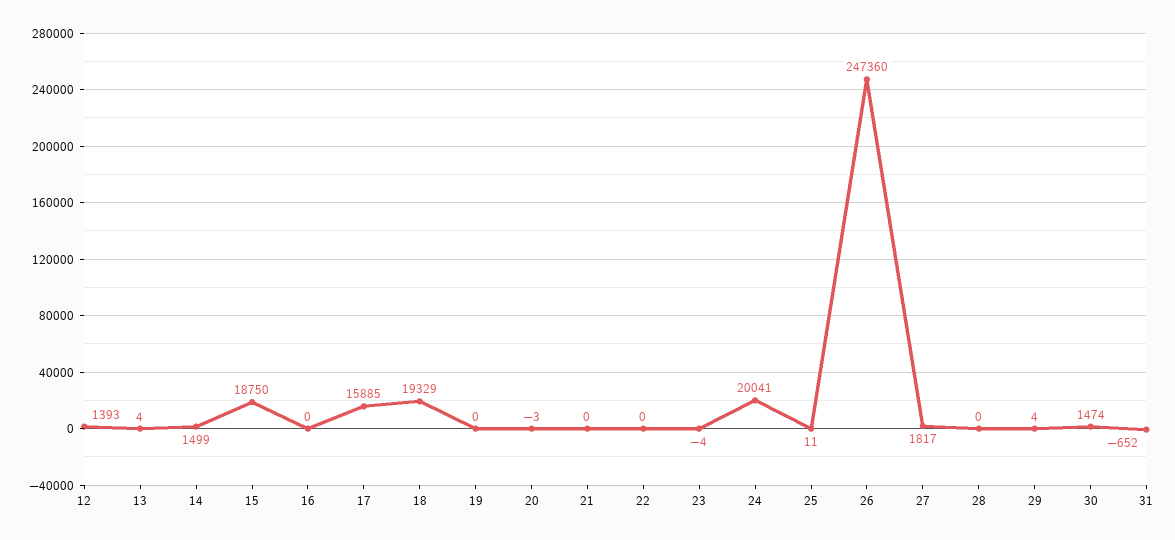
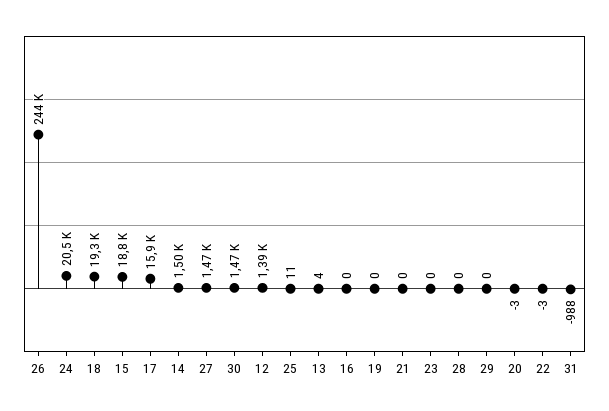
22: 0 -> -3
23: -4 -> 0
24: 20041 -> 20500
26: 247360 -> 244000
27: 1817 -> 1470
29: 4 -> 0
31: -652 -> -988

